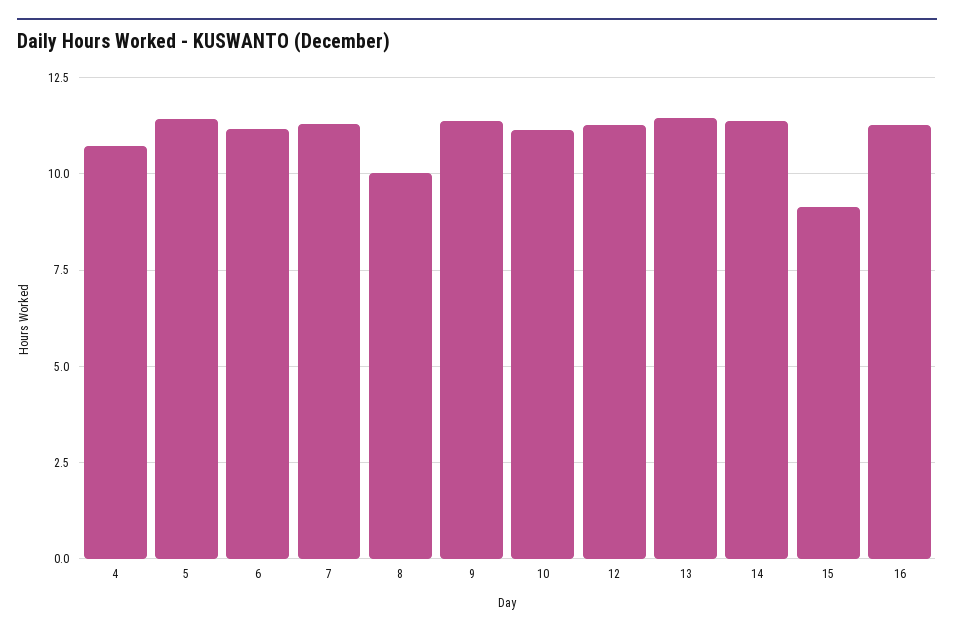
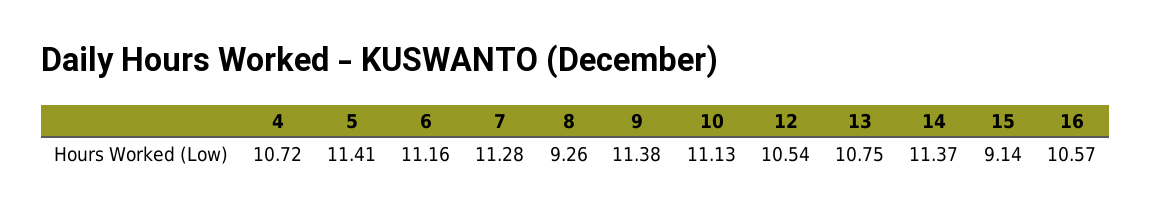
8: 10 -> 9.26
12: 11.25 -> 10.54
13: 11.5 -> 10.75
16: 11.25 -> 10.57

